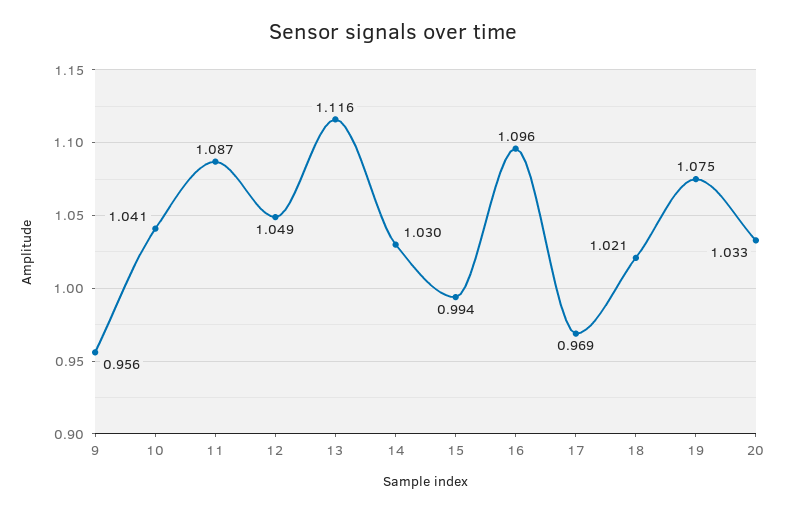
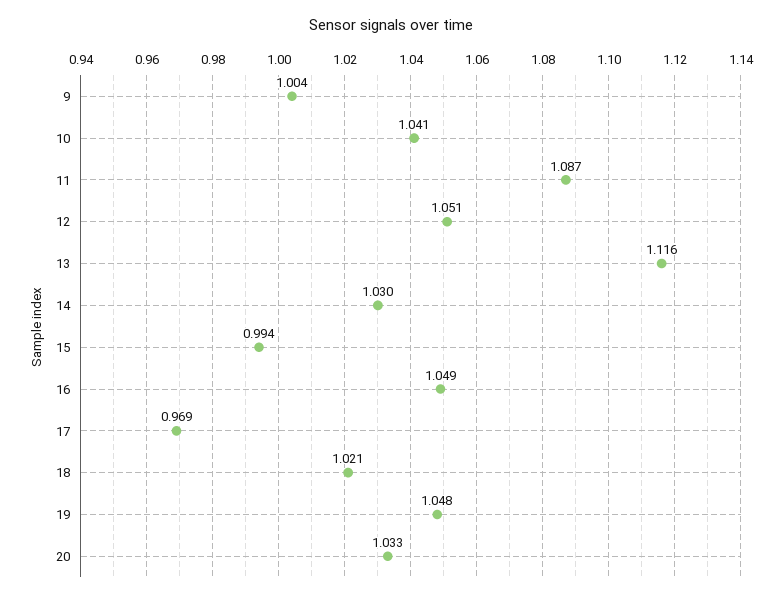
9: 0.956 -> 1.004
12: 1.049 -> 1.051
16: 1.096 -> 1.049
19: 1.075 -> 1.048

